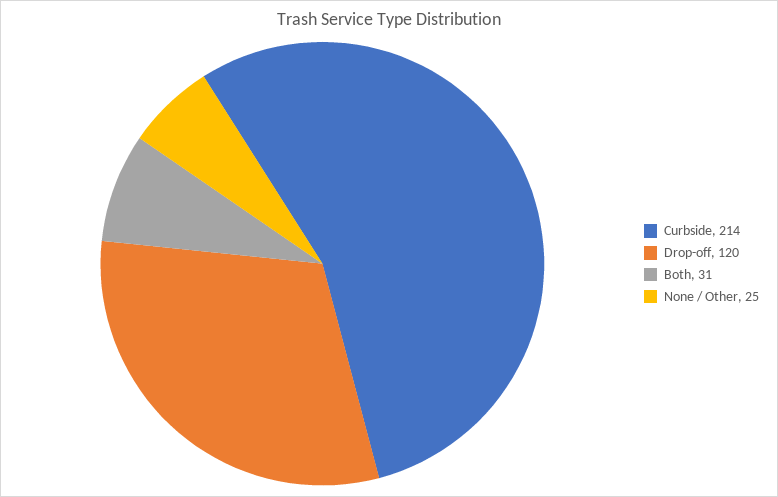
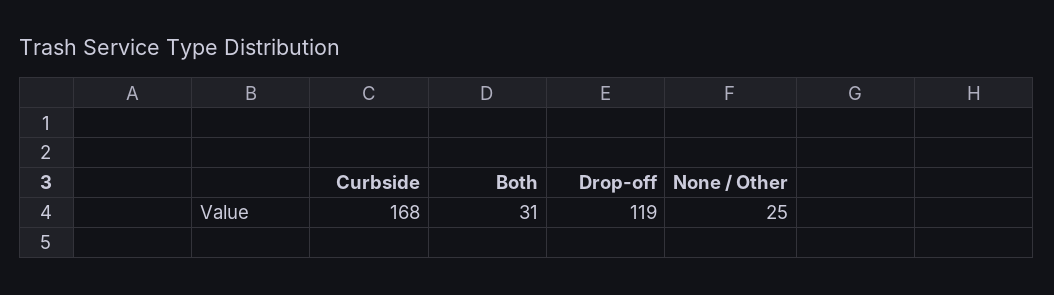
Curbside: 214 -> 168
Drop-off: 120 -> 119

